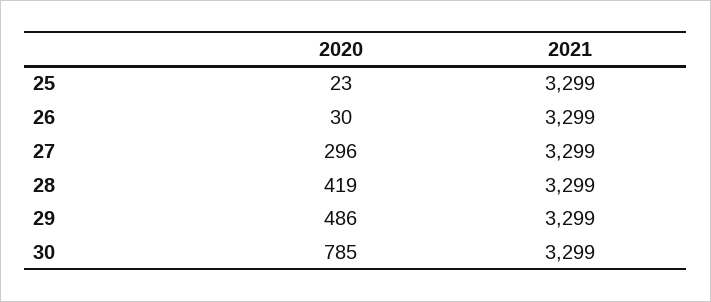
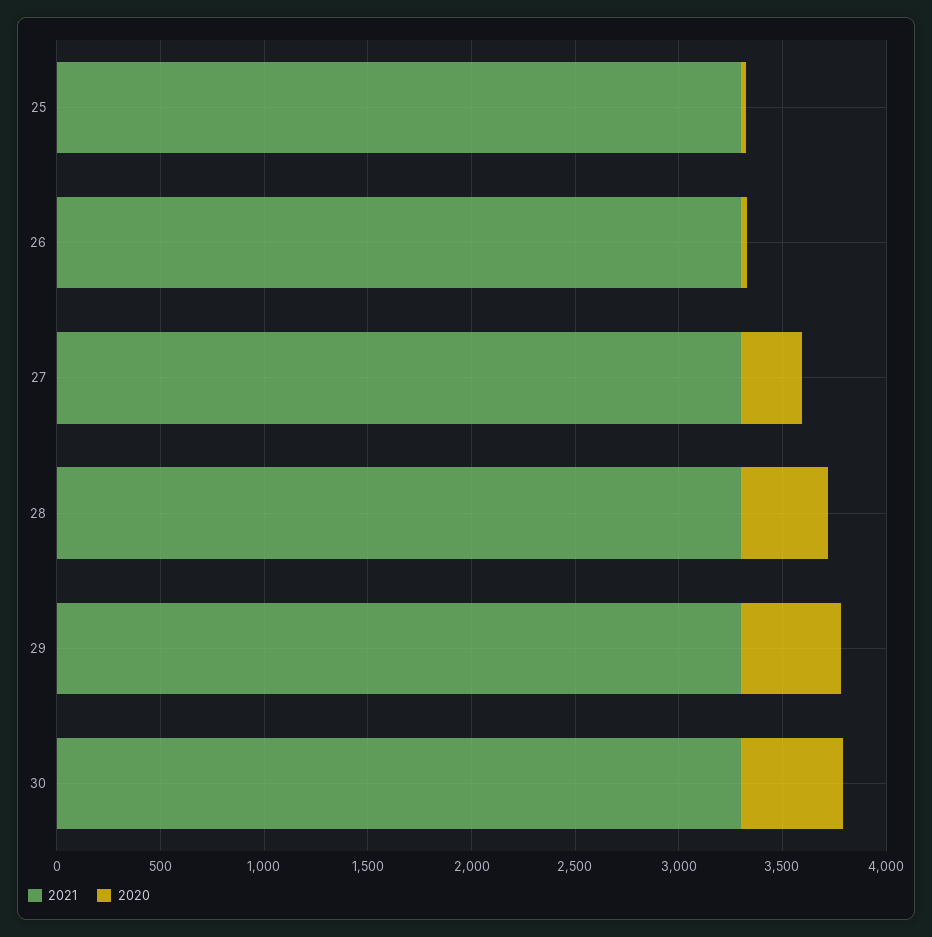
2020, 30: 785 -> 500

